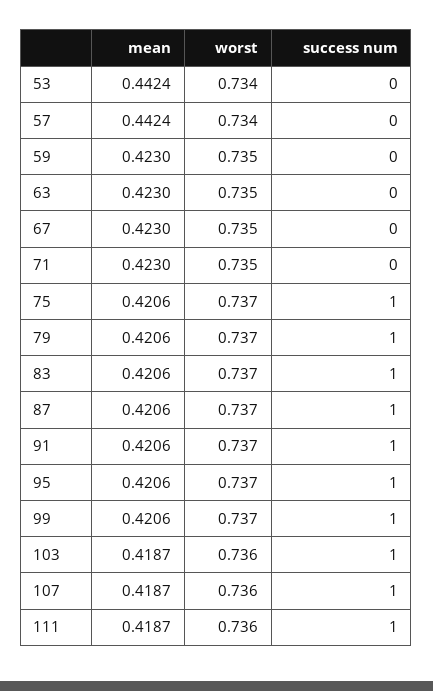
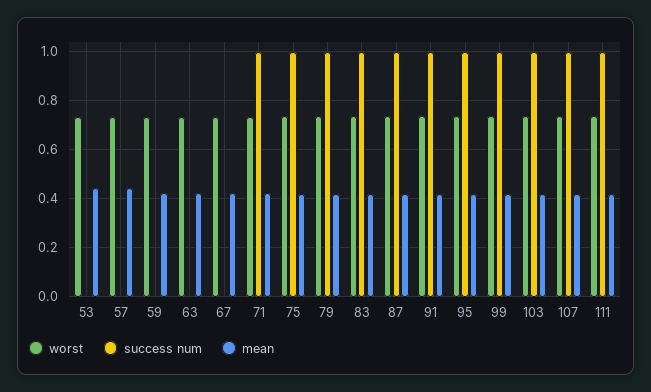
success num, 71: 0 -> 1

